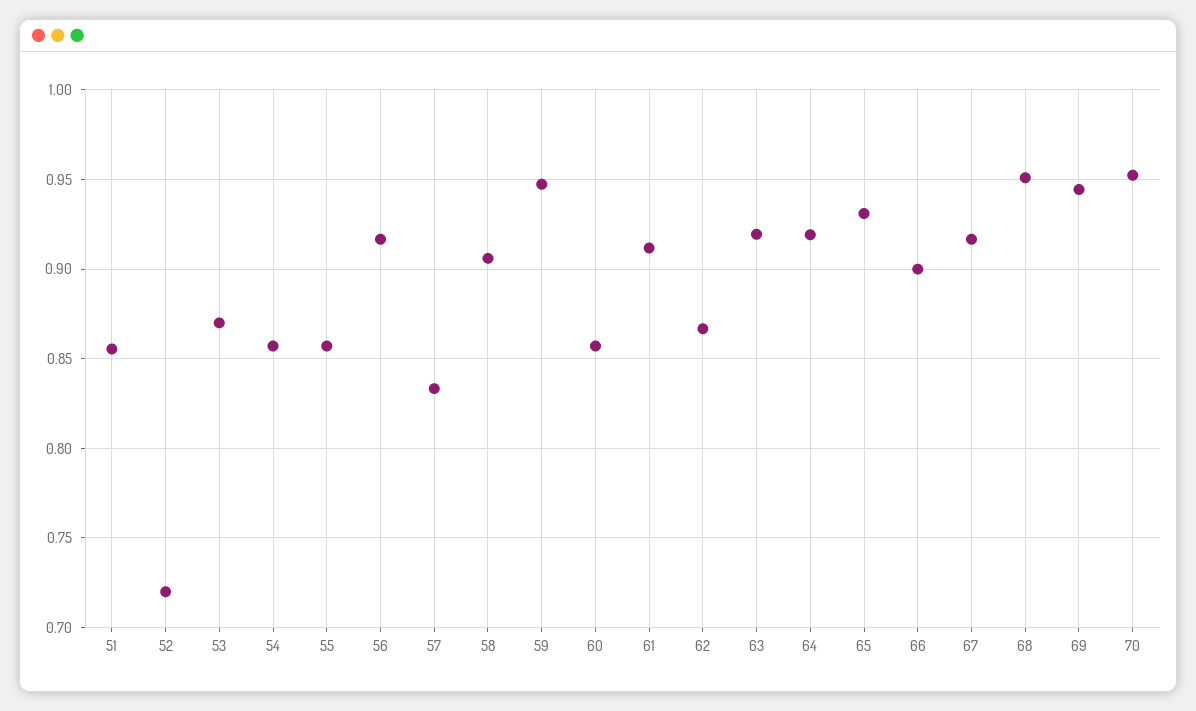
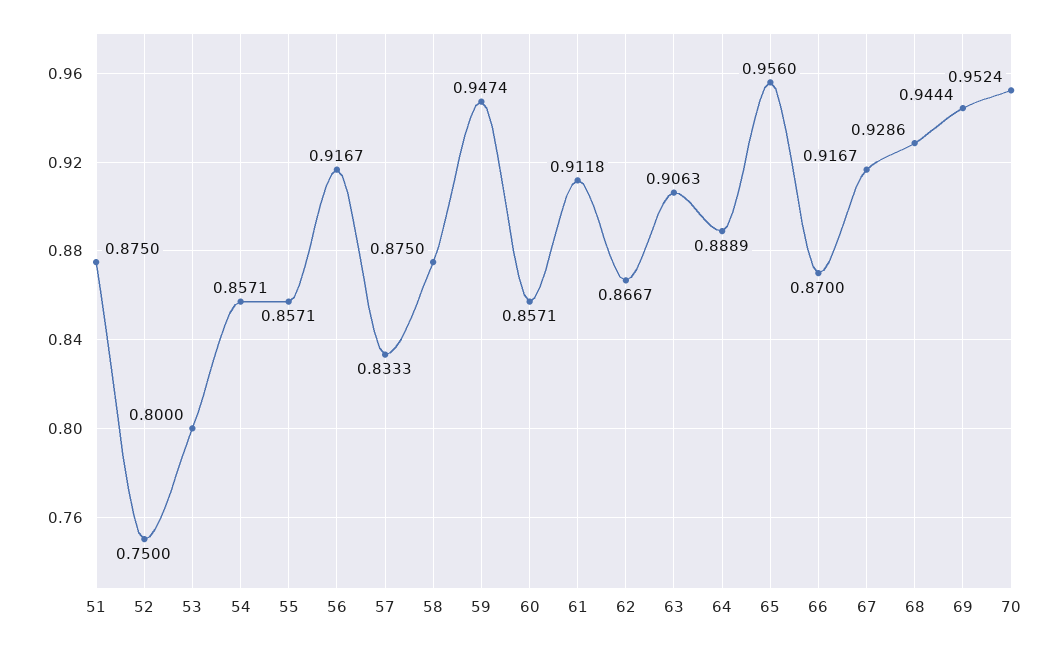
51: 0.855 -> 0.875
52: 0.72 -> 0.75
53: 0.87 -> 0.8
58: 0.905 -> 0.875
63: 0.92 -> 0.9063
64: 0.92 -> 0.8889
65: 0.93 -> 0.956
66: 0.9 -> 0.87
68: 0.95 -> 0.9286

